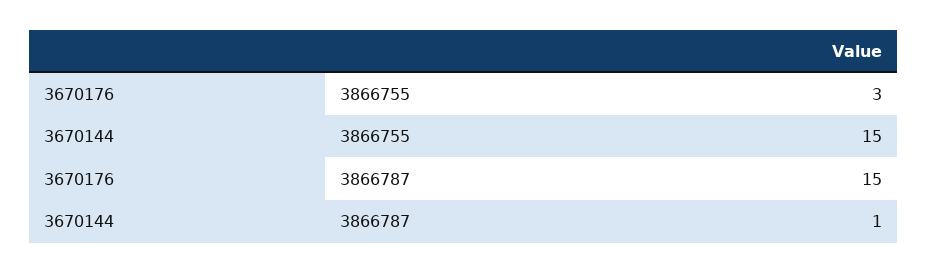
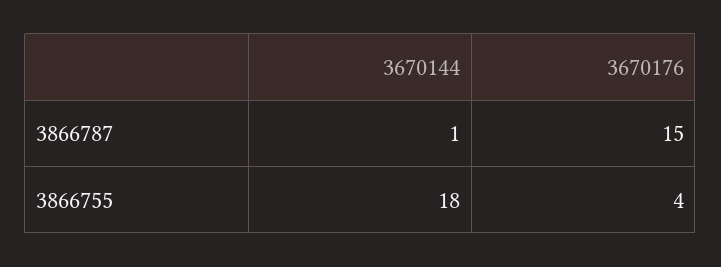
3670176, 3866755: 3 -> 4
3670144, 3866755: 15 -> 18

